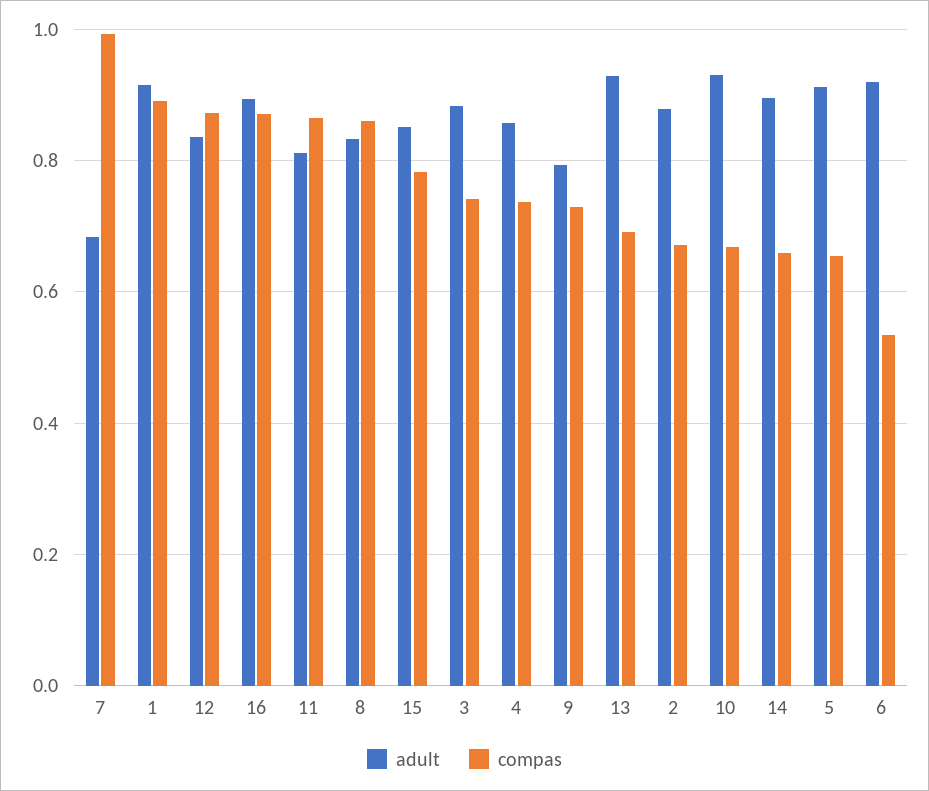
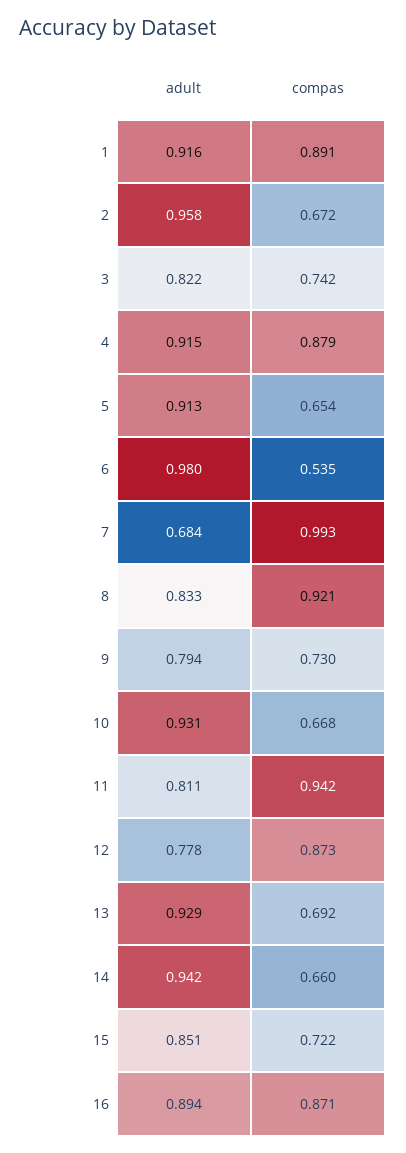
adult, 12: 0.84 -> 0.778
compas, 11: 0.86 -> 0.942
compas, 8: 0.86 -> 0.921
compas, 15: 0.78 -> 0.722
adult, 3: 0.88 -> 0.822
adult, 4: 0.86 -> 0.915
compas, 4: 0.74 -> 0.879
adult, 2: 0.88 -> 0.958
adult, 14: 0.9 -> 0.942
adult, 6: 0.92 -> 0.98

